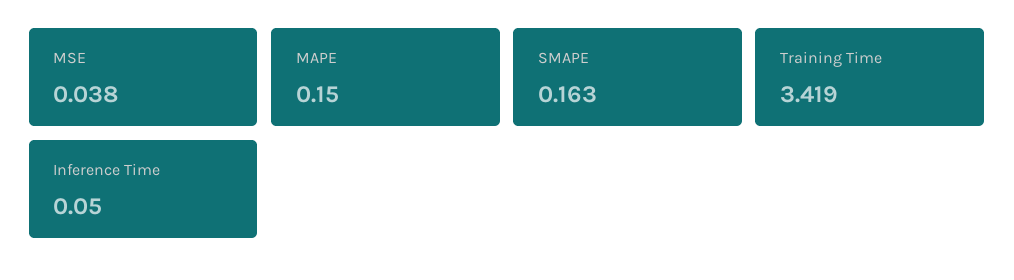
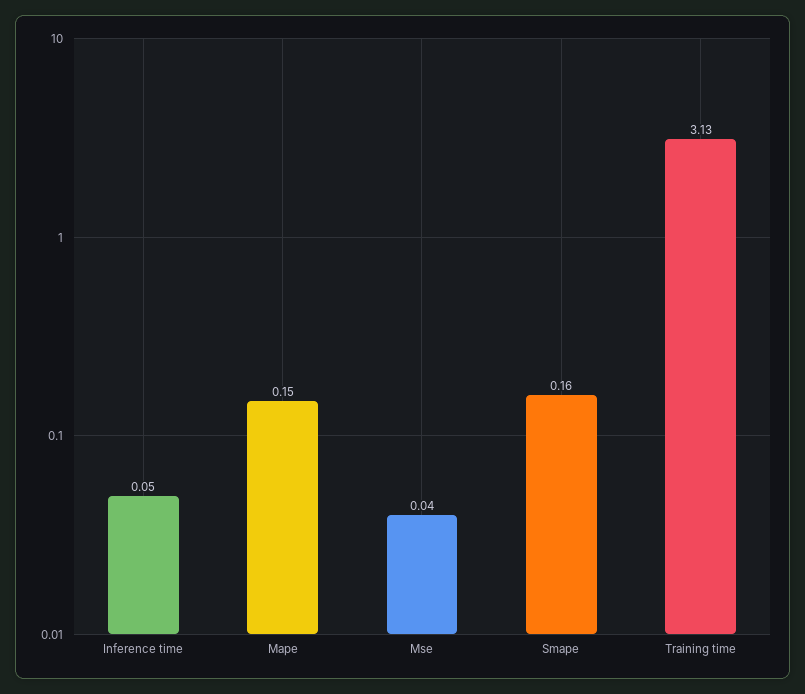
Training Time: 3.419 -> 3.13

